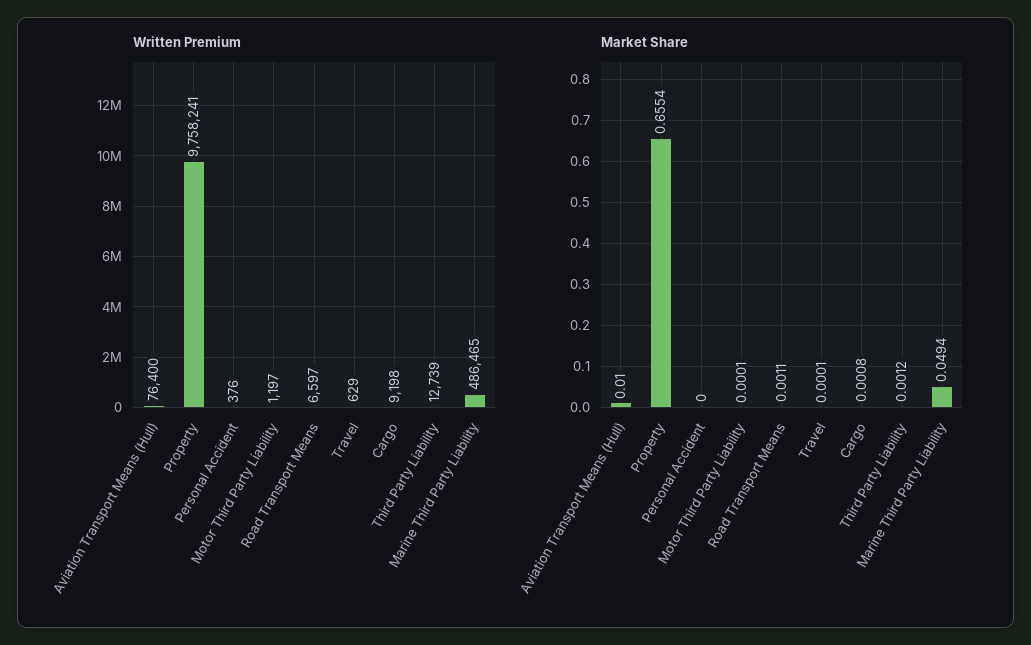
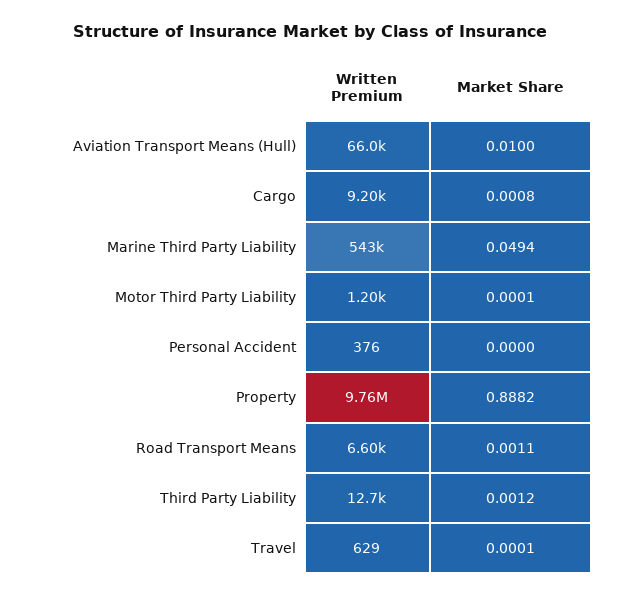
Written Premium, Aviation Transport Means (Hull): 76400 -> 66000
Written Premium, Marine Third Party Liability: 486465 -> 543000
Market Share, Property: 0.6554 -> 0.8882

